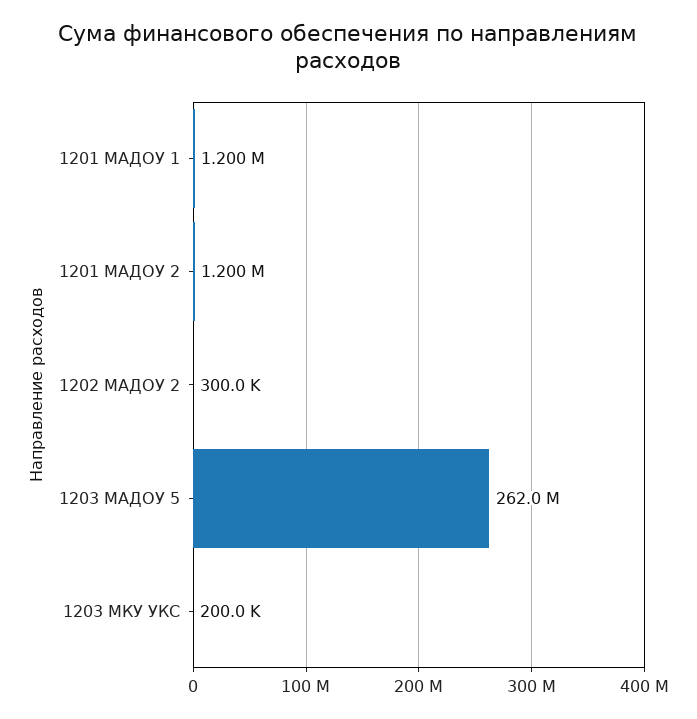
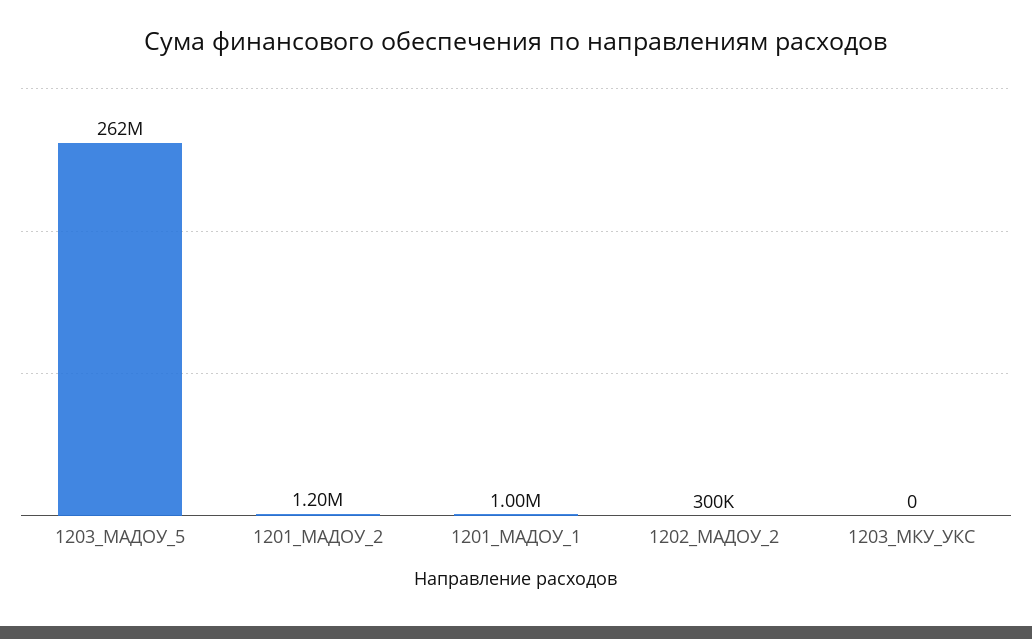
1201 МАДОУ 1: 1200000 -> 1000000
1203 МКУ УКС: 200000 -> 0

